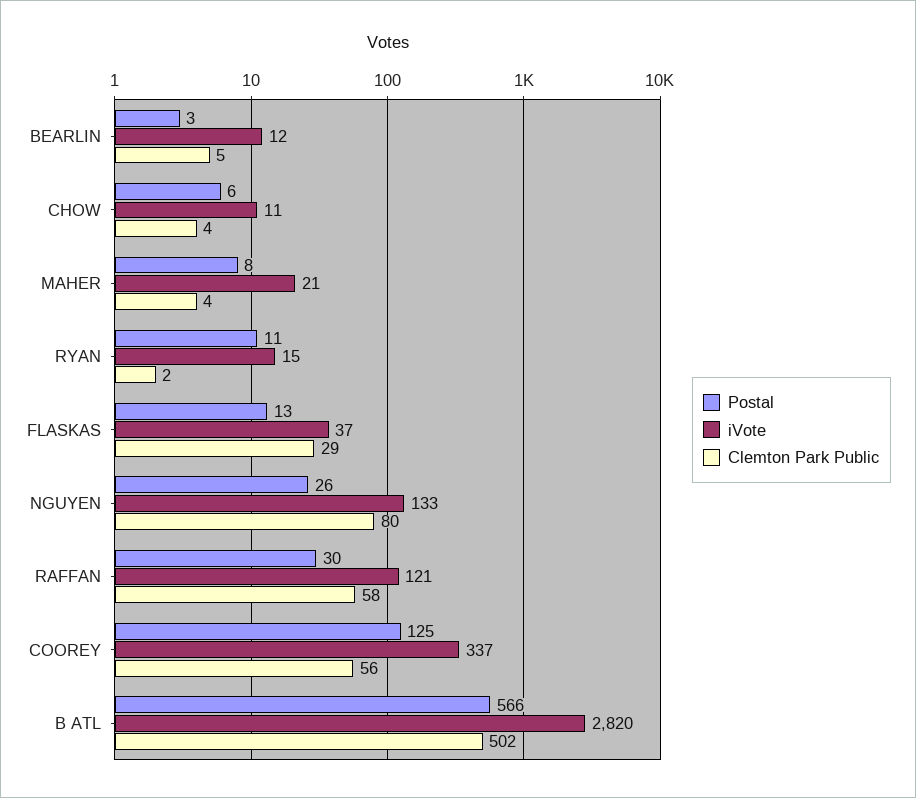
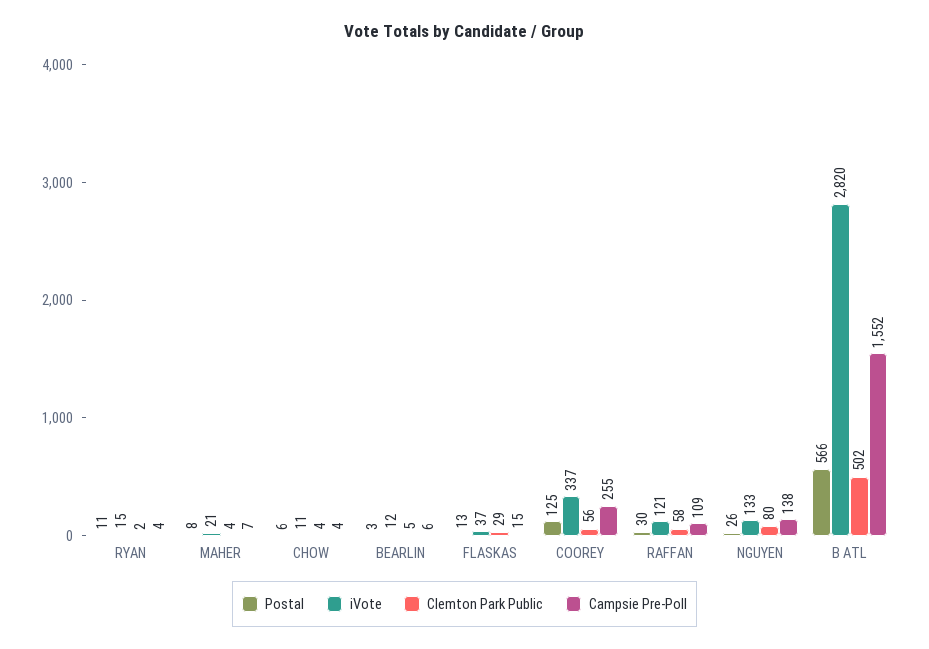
Campsie Pre-Poll, RYAN: none -> 4
Campsie Pre-Poll, MAHER: none -> 7
Campsie Pre-Poll, CHOW: none -> 4
Campsie Pre-Poll, BEARLIN: none -> 6
Campsie Pre-Poll, FLASKAS: none -> 15
Campsie Pre-Poll, COOREY: none -> 255
Campsie Pre-Poll, RAFFAN: none -> 109
Campsie Pre-Poll, NGUYEN: none -> 138
Campsie Pre-Poll, B ATL: none -> 1552

